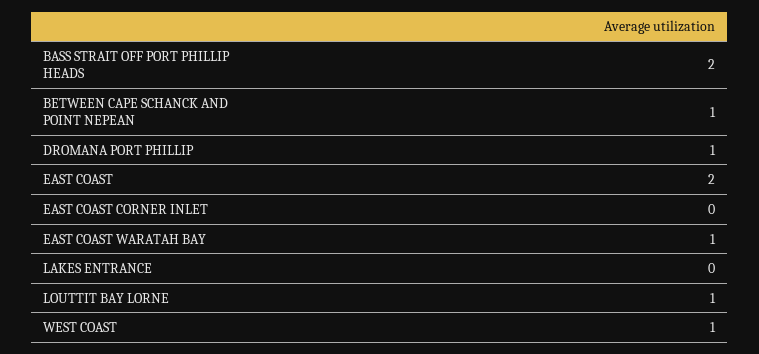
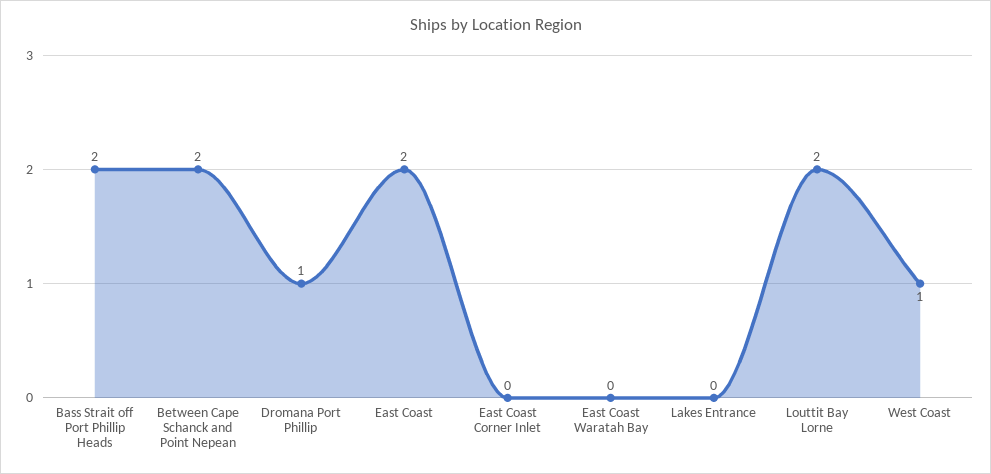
BETWEEN CAPE SCHANCK AND POINT NEPEAN: 1 -> 2
EAST COAST WARATAH BAY: 1 -> 0
LOUTTIT BAY LORNE: 1 -> 2

